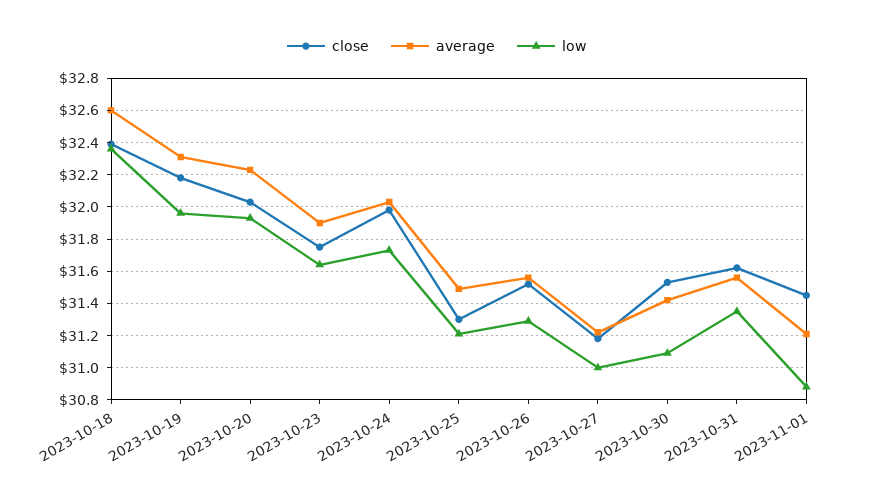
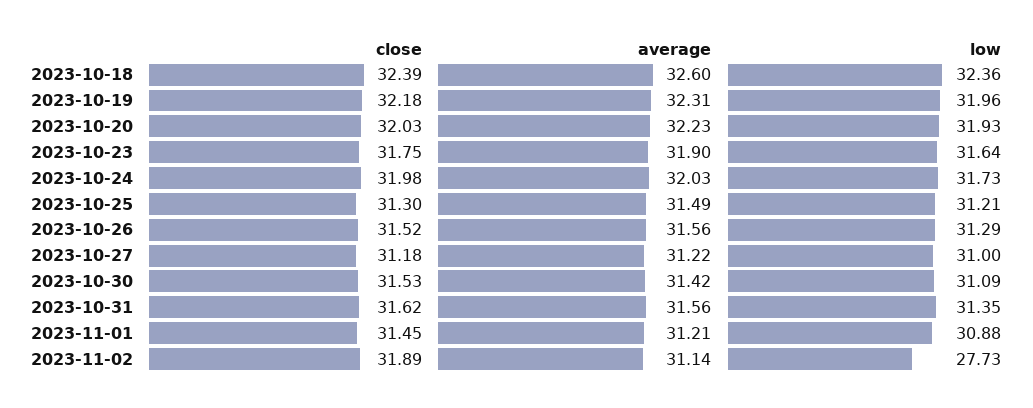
close, 2023-11-02: none -> 31.89
average, 2023-11-02: none -> 31.14
low, 2023-11-02: none -> 27.73

